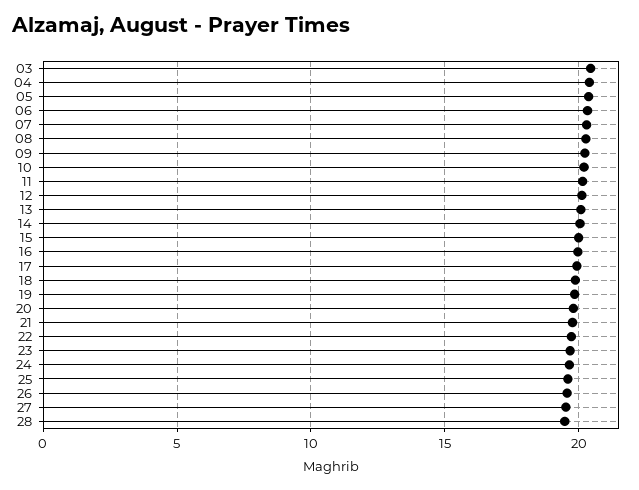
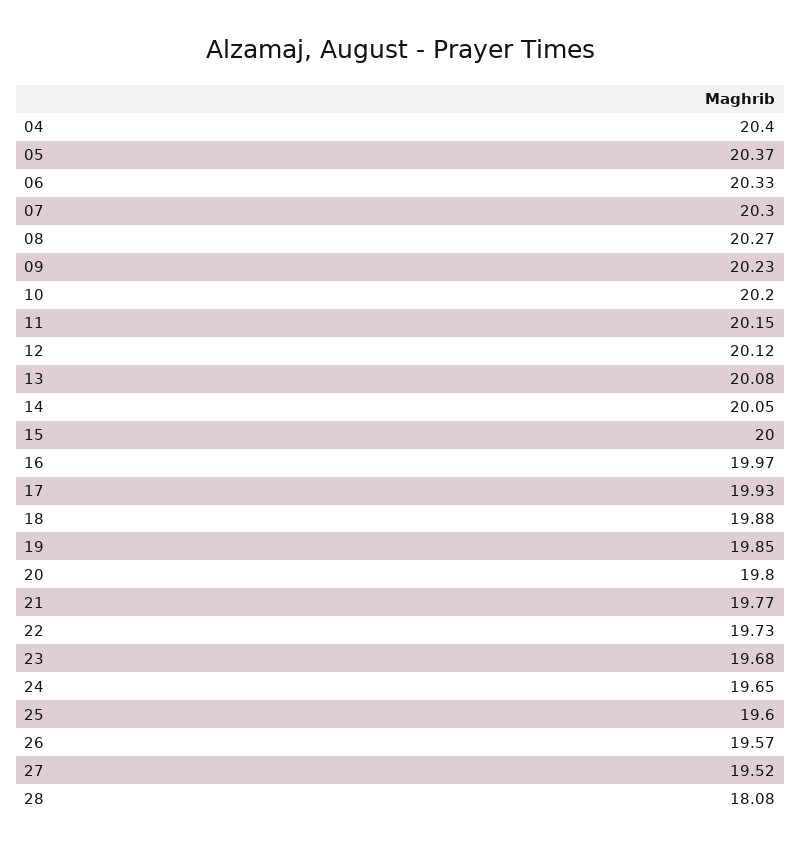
03: 20.5 -> none
28: 19.5 -> 18.08

